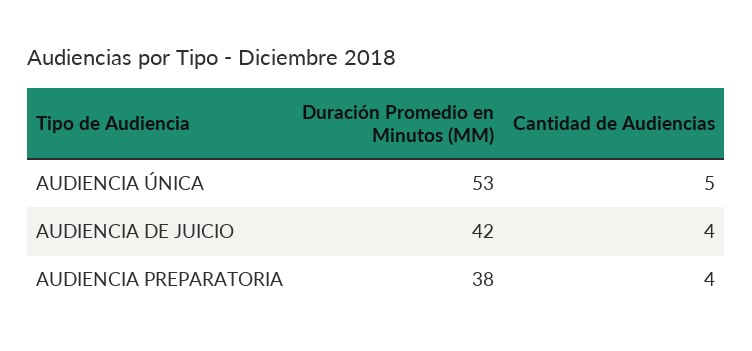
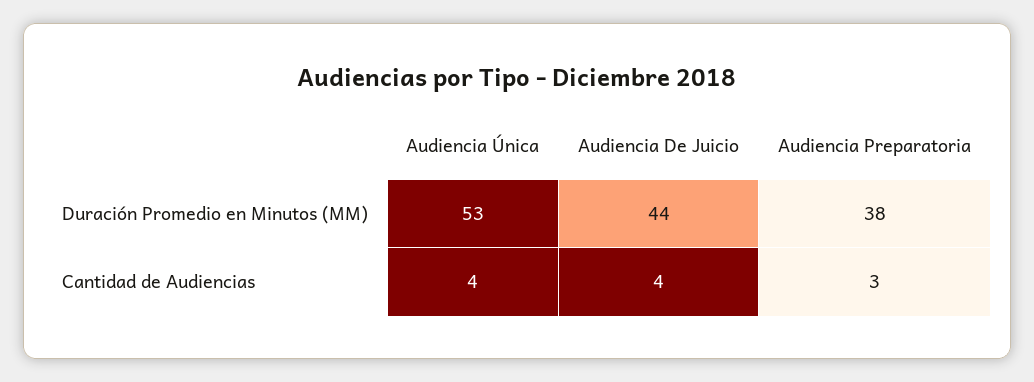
Cantidad de Audiencias, AUDIENCIA ÚNICA: 5 -> 4
Duración Promedio en Minutos (MM), AUDIENCIA DE JUICIO: 42 -> 44
Cantidad de Audiencias, AUDIENCIA PREPARATORIA: 4 -> 3

